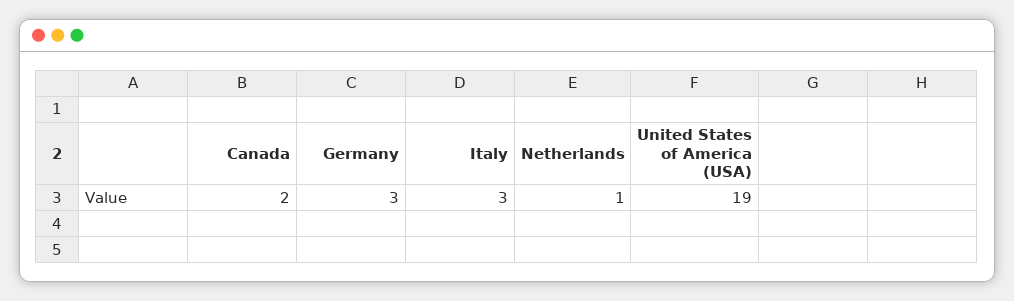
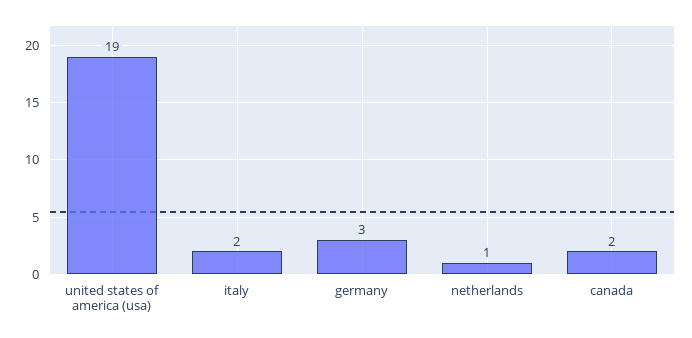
Italy: 3 -> 2

